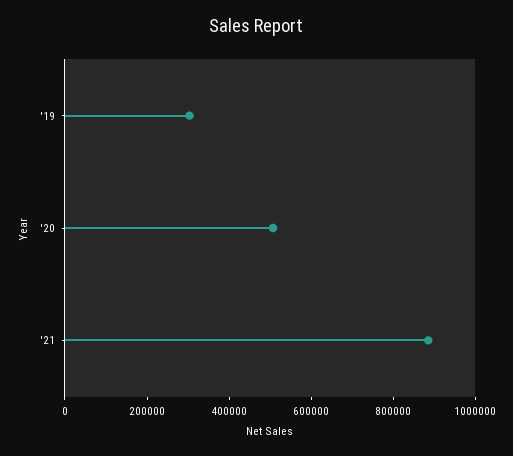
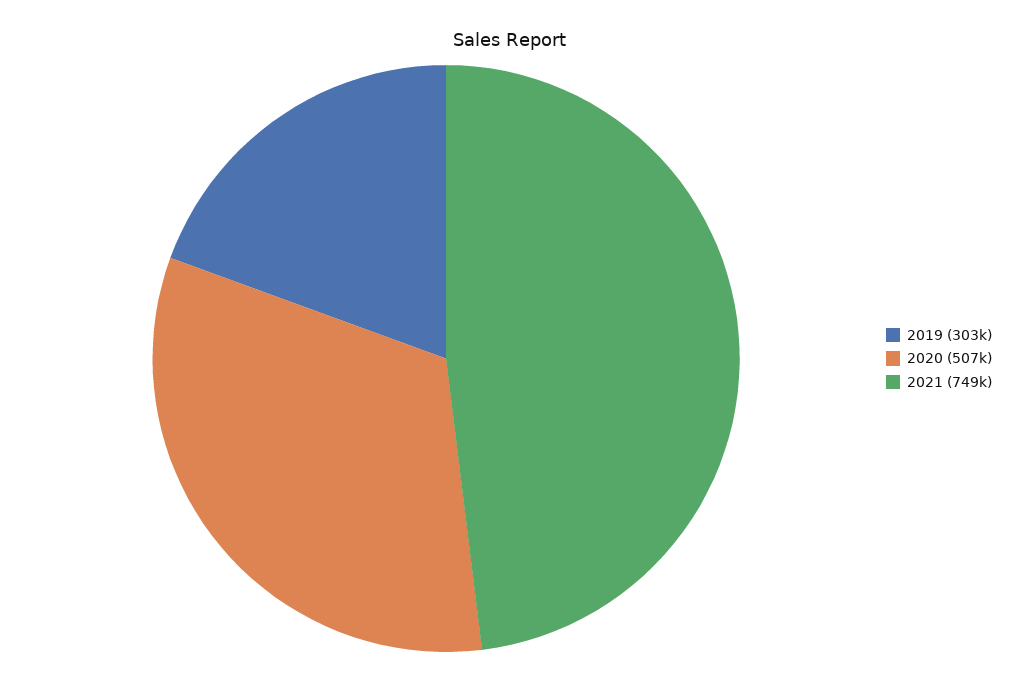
'21: 900000 -> 749000

